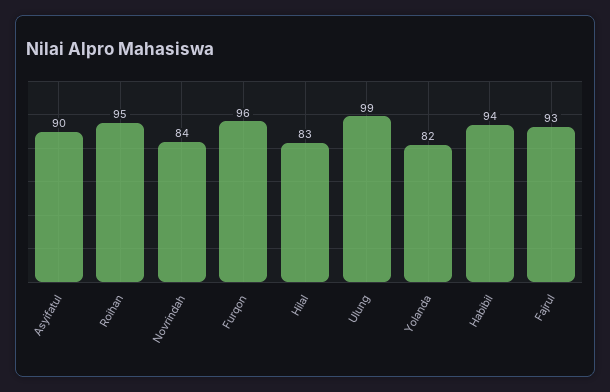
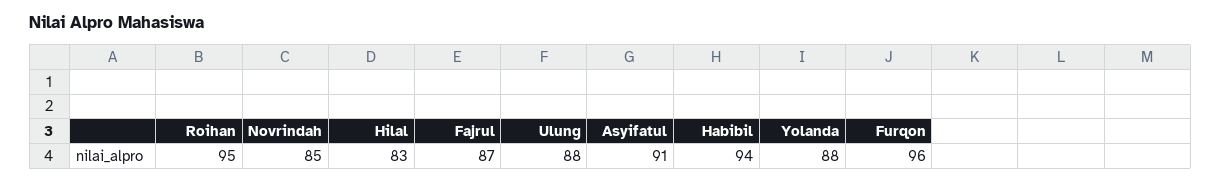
Asyifatul: 90 -> 91
Novrindah: 84 -> 85
Ulung: 99 -> 88
Yolanda: 82 -> 88
Fajrul: 93 -> 87

